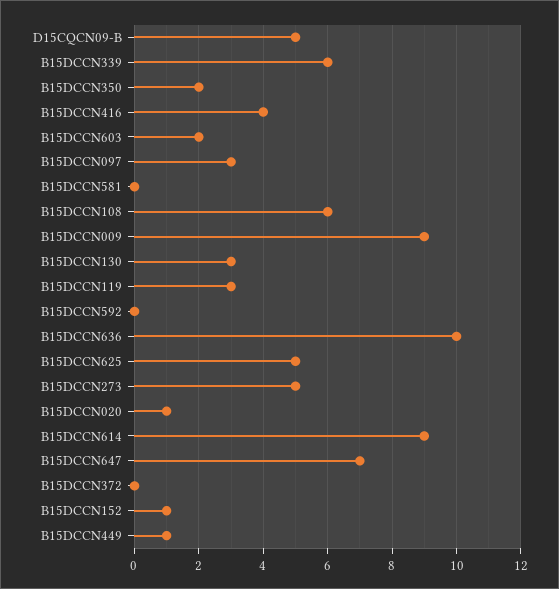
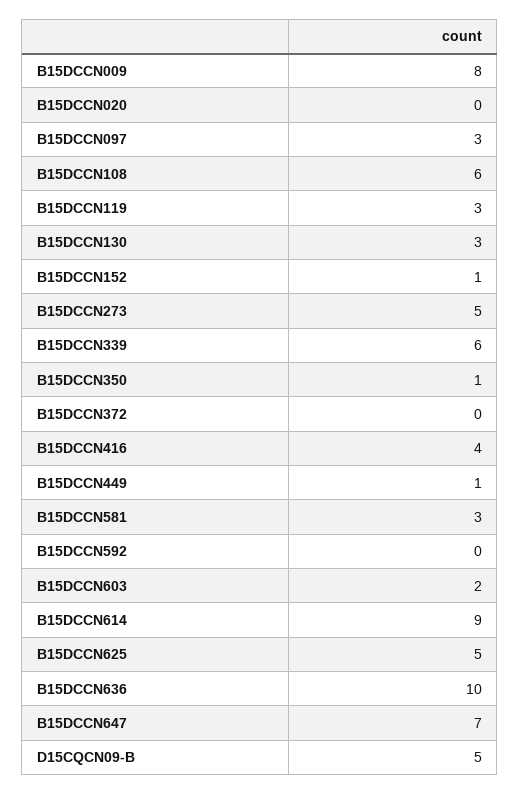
B15DCCN350: 2 -> 1
B15DCCN581: 0 -> 3
B15DCCN009: 9 -> 8
B15DCCN020: 1 -> 0

